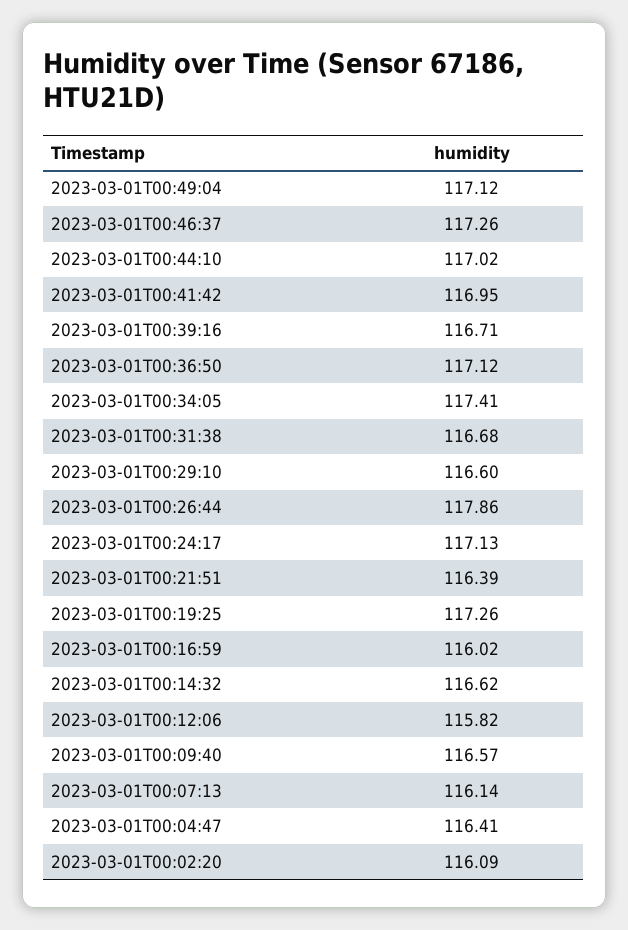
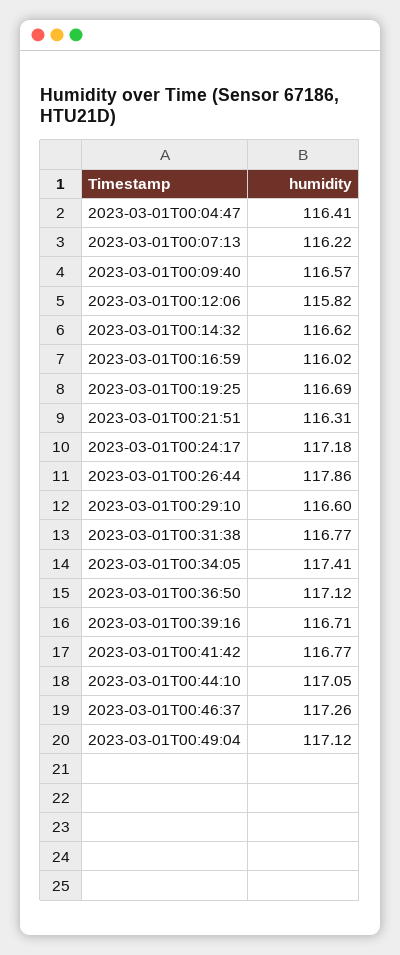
2023-03-01T00:44:10: 117.02 -> 117.05
2023-03-01T00:41:42: 116.95 -> 116.77
2023-03-01T00:31:38: 116.68 -> 116.77
2023-03-01T00:24:17: 117.13 -> 117.18
2023-03-01T00:21:51: 116.39 -> 116.31
2023-03-01T00:19:25: 117.26 -> 116.69
2023-03-01T00:07:13: 116.14 -> 116.22
2023-03-01T00:02:20: 116.09 -> none

